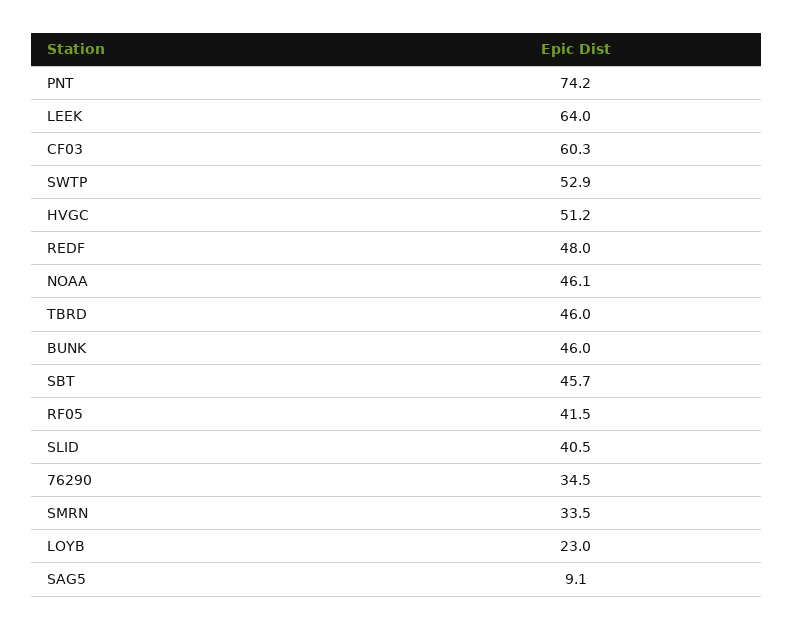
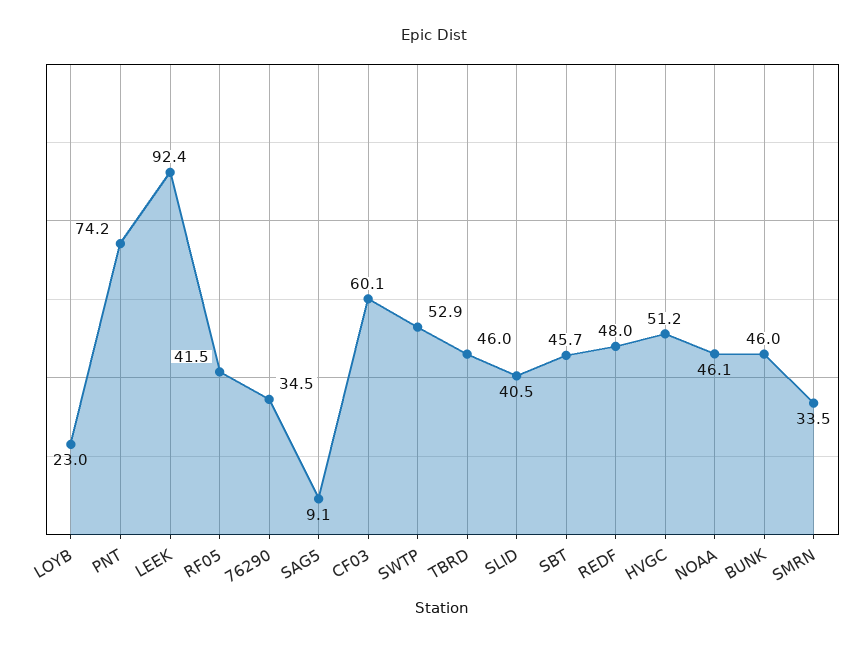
LEEK: 64 -> 92.4
CF03: 60.3 -> 60.1

